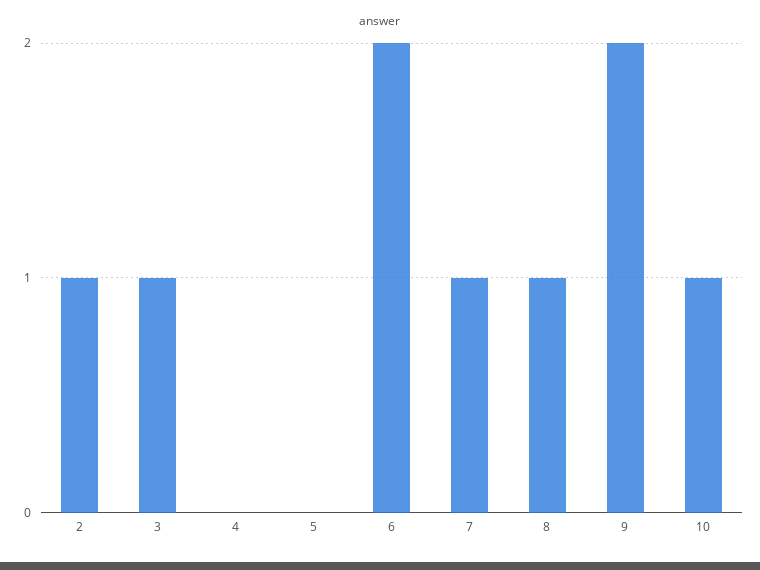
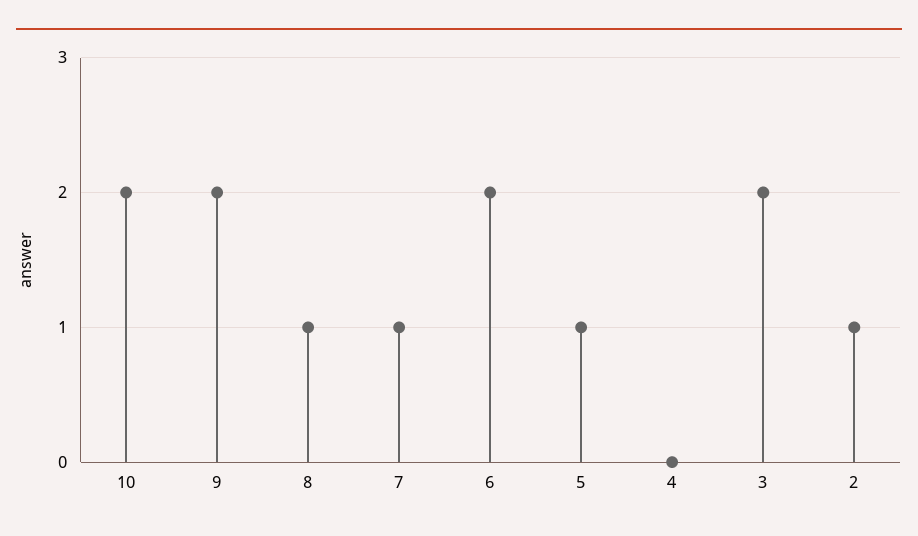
3: 1 -> 2
5: 0 -> 1
10: 1 -> 2

